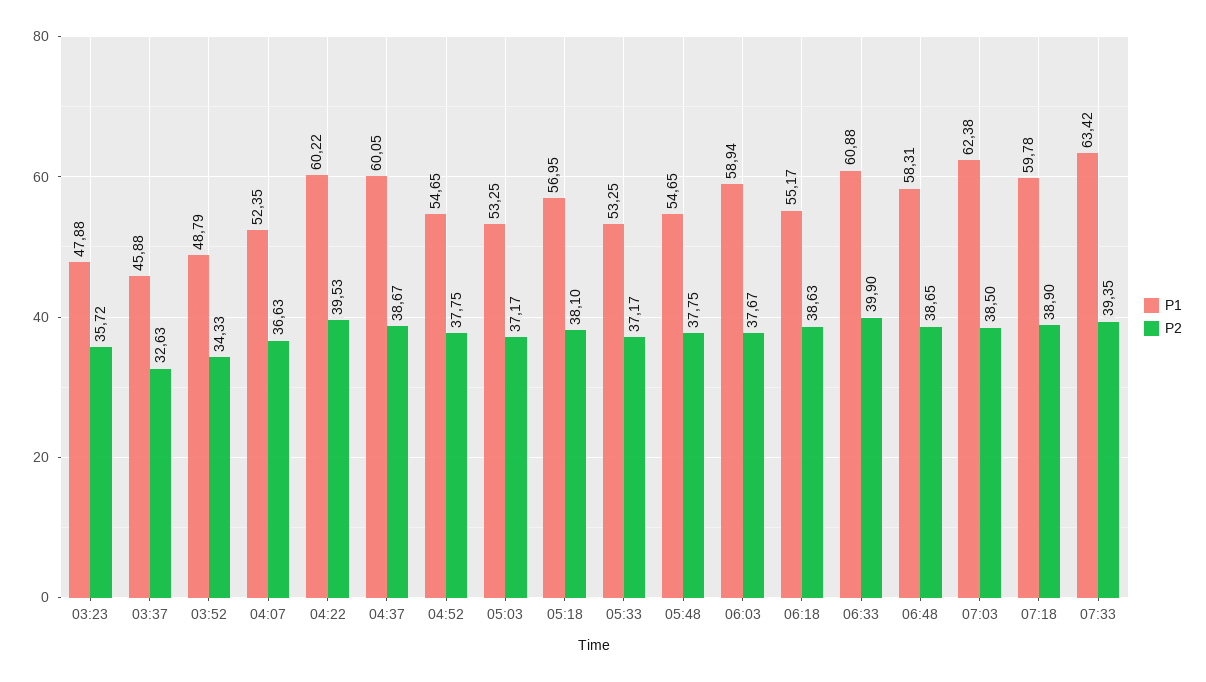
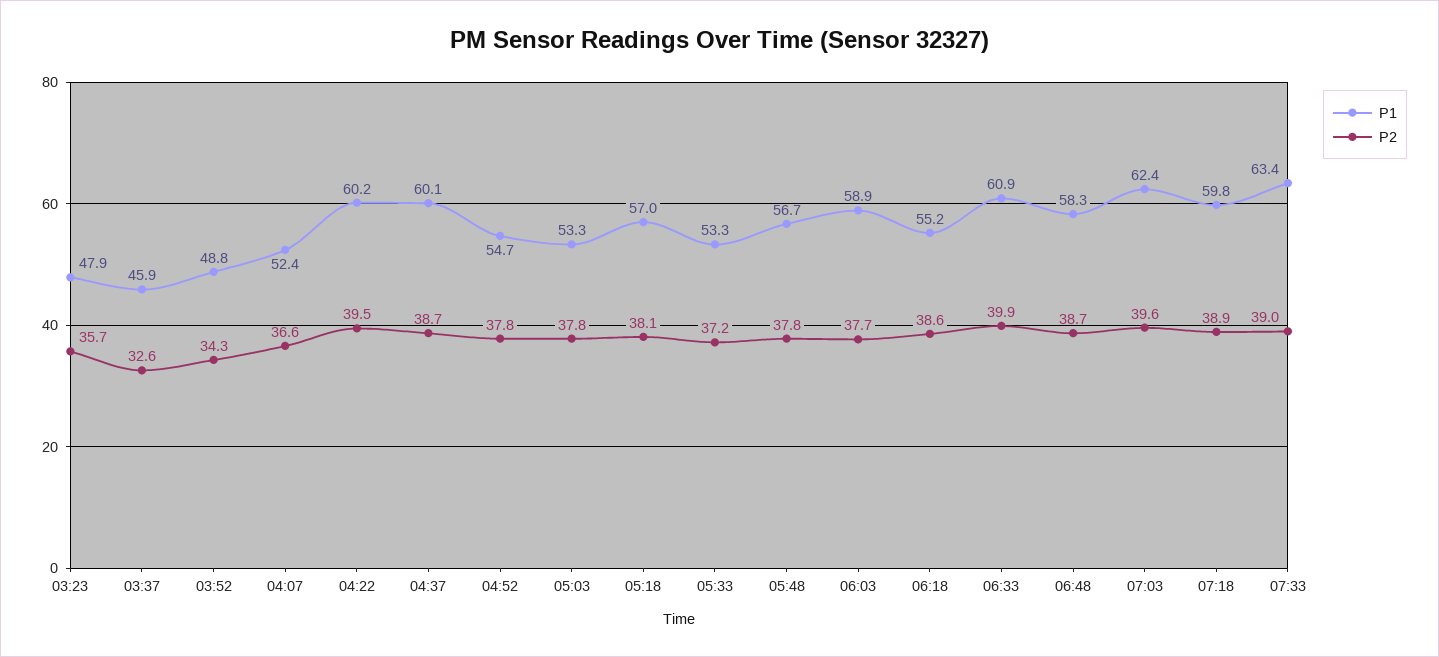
P2, 05:03: 37.17 -> 37.8
P1, 05:48: 54.65 -> 56.7
P2, 07:03: 38.5 -> 39.6
P2, 07:33: 39.35 -> 39

